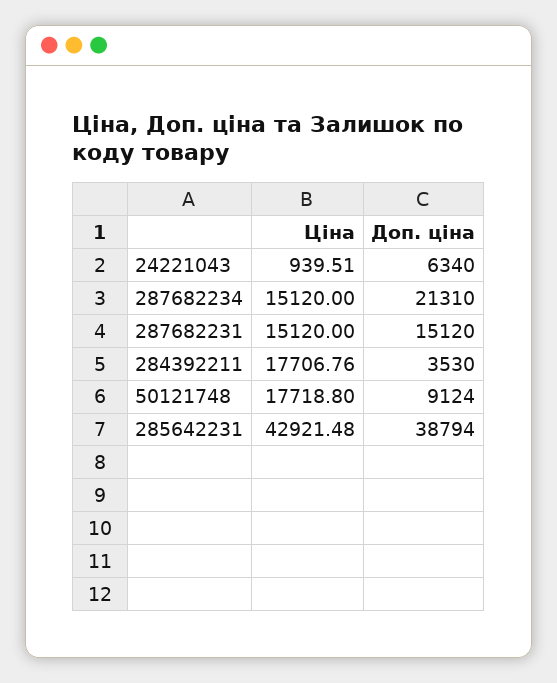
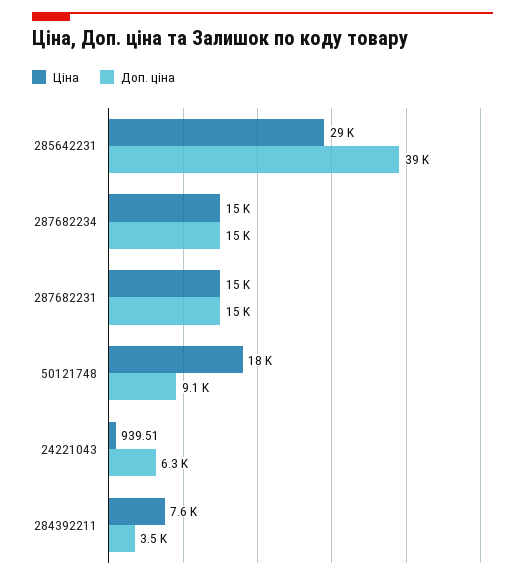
Доп. ціна, 287682234: 21310 -> 15000
Ціна, 284392211: 17706.76 -> 7600
Ціна, 285642231: 42921.48 -> 29000

